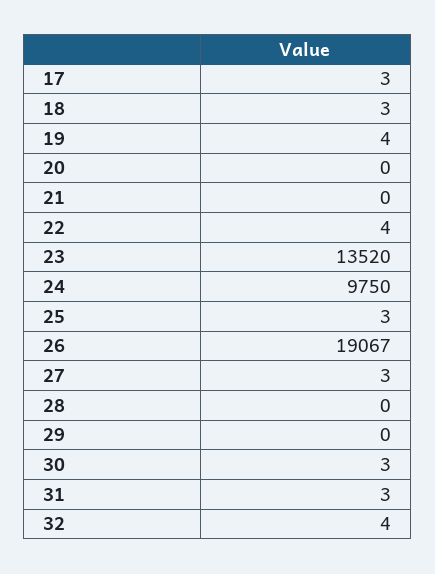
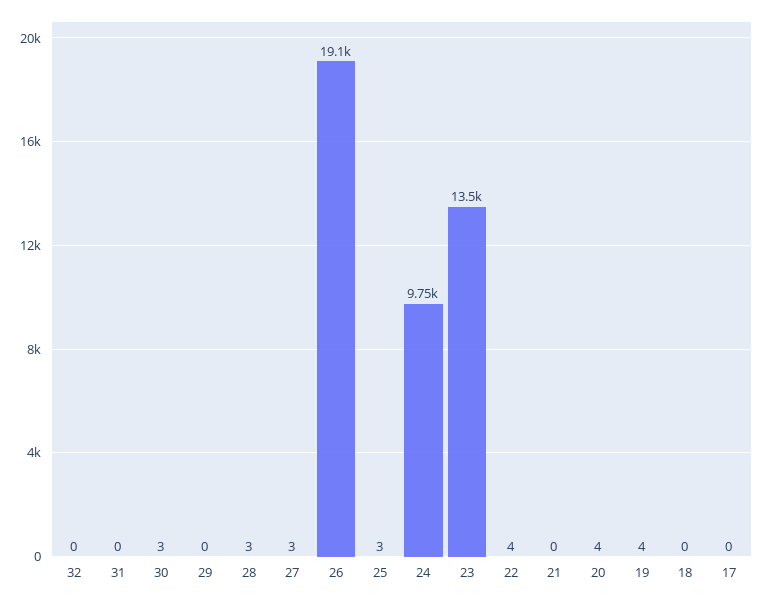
17: 3 -> 0
18: 3 -> 0
20: 0 -> 4
28: 0 -> 3
31: 3 -> 0
32: 4 -> 0

